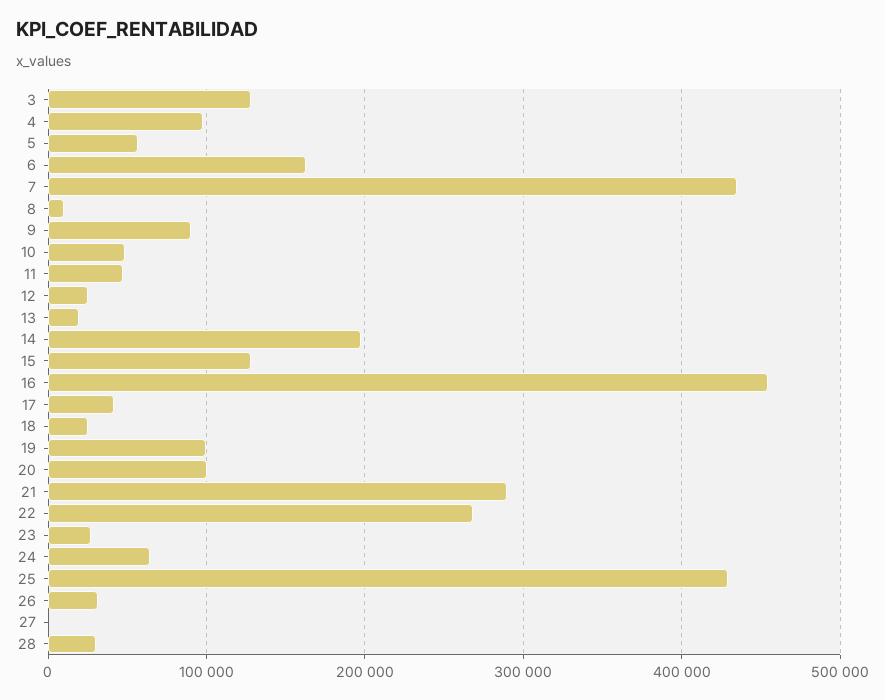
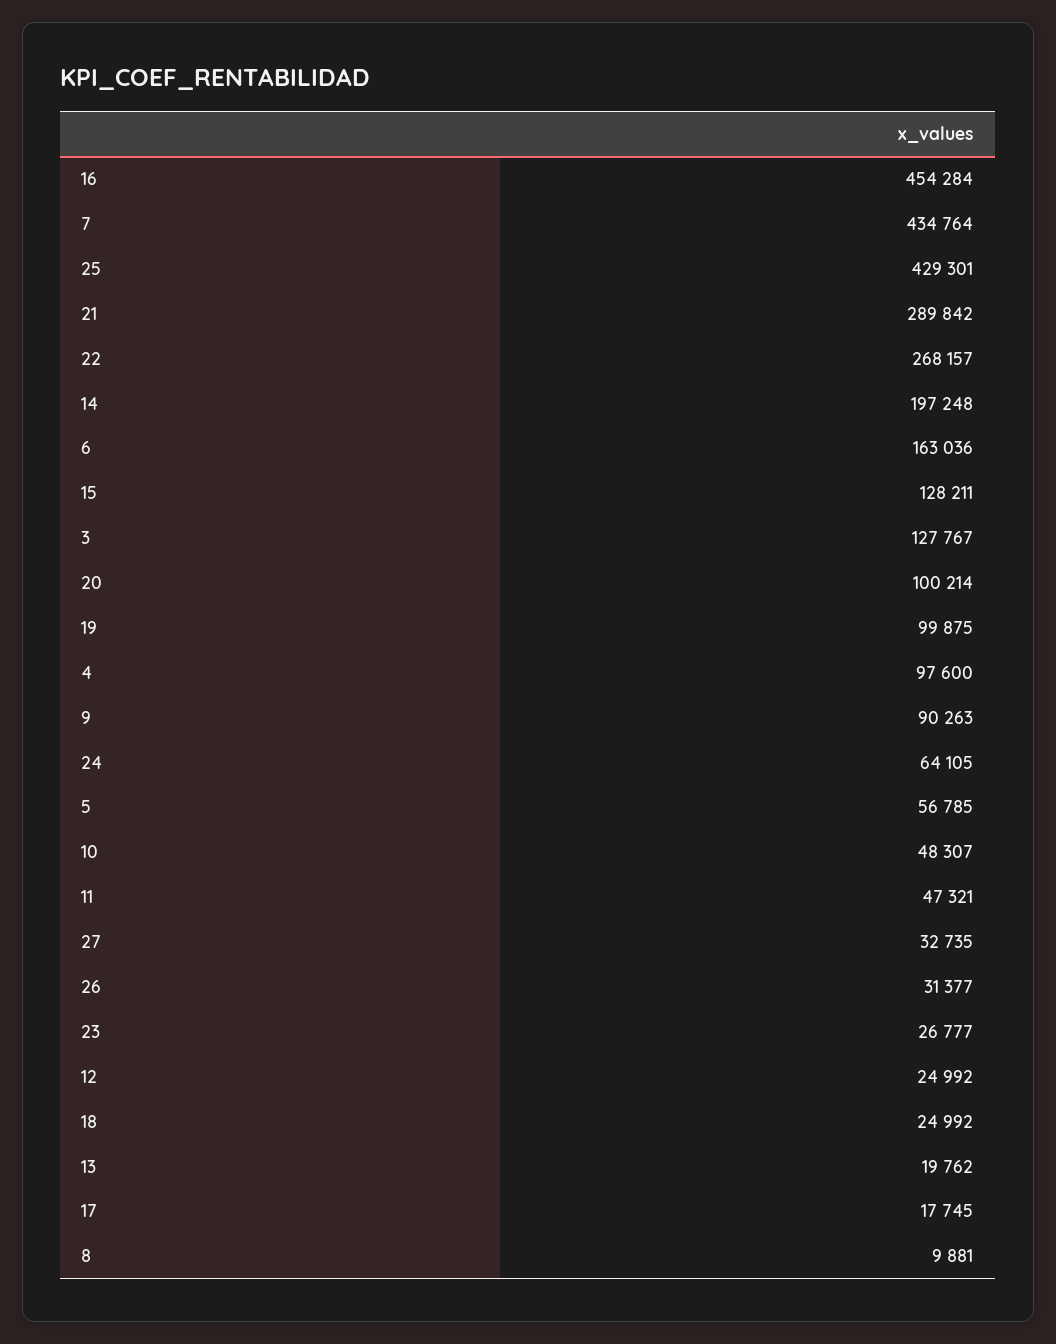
17: 40000 -> 17745
27: 0 -> 32735
28: 30000 -> none

